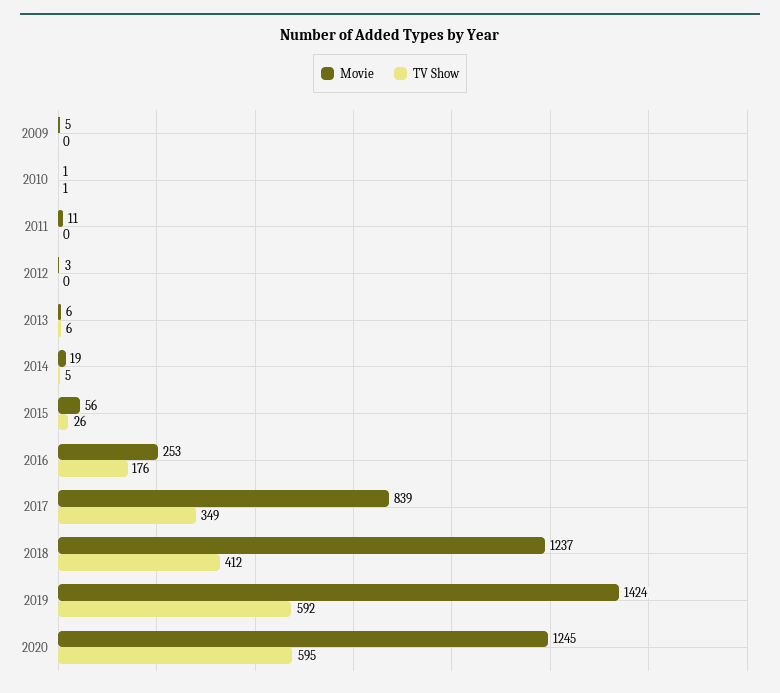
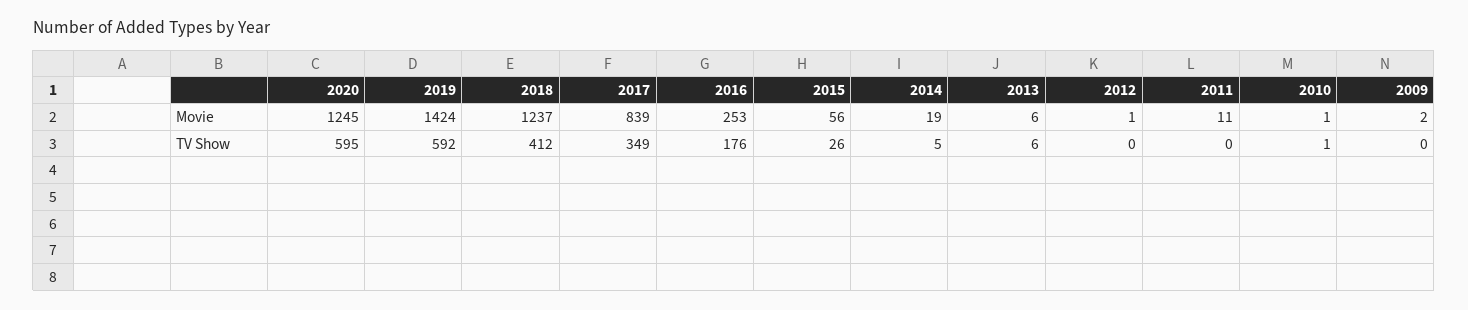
Movie, 2009: 5 -> 2
Movie, 2012: 3 -> 1

